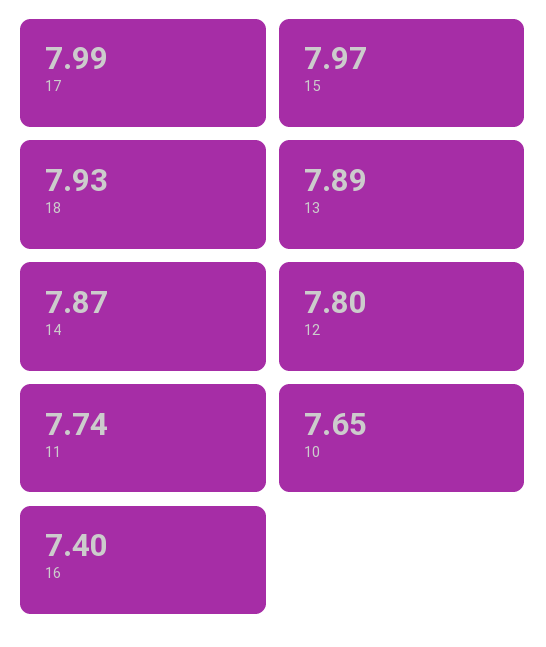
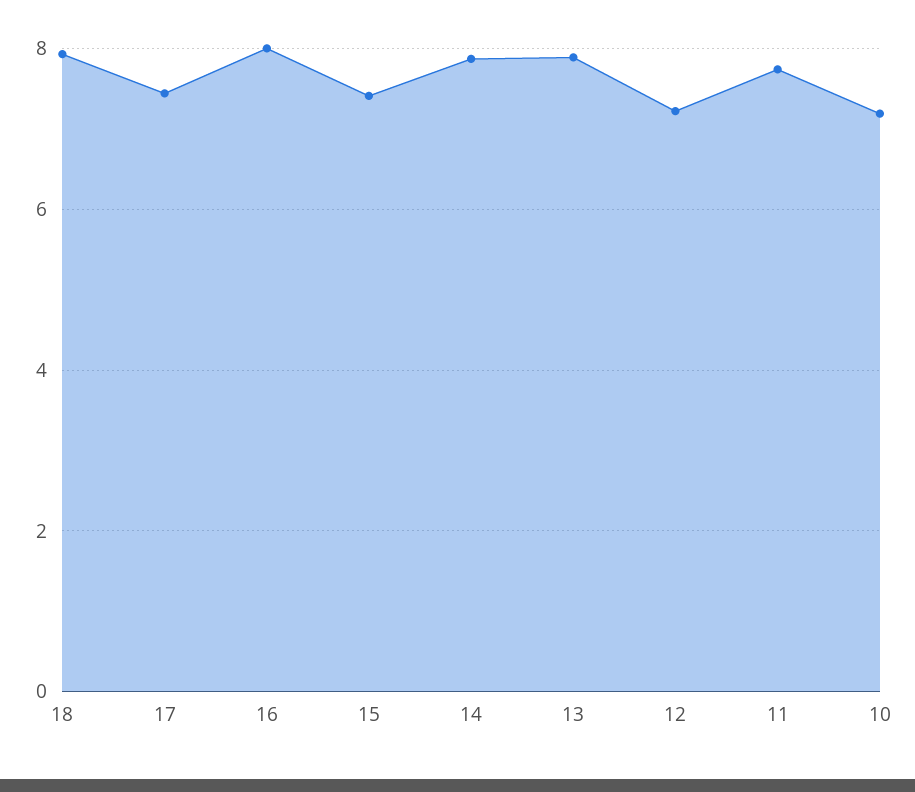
17: 7.99 -> 7.4
15: 7.97 -> 7.4
12: 7.8 -> 7.2
10: 7.65 -> 7.2
16: 7.4 -> 8

